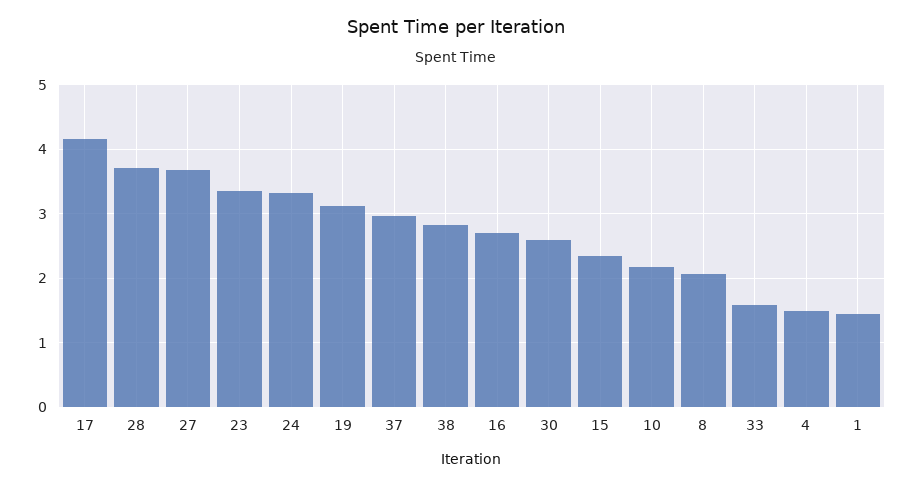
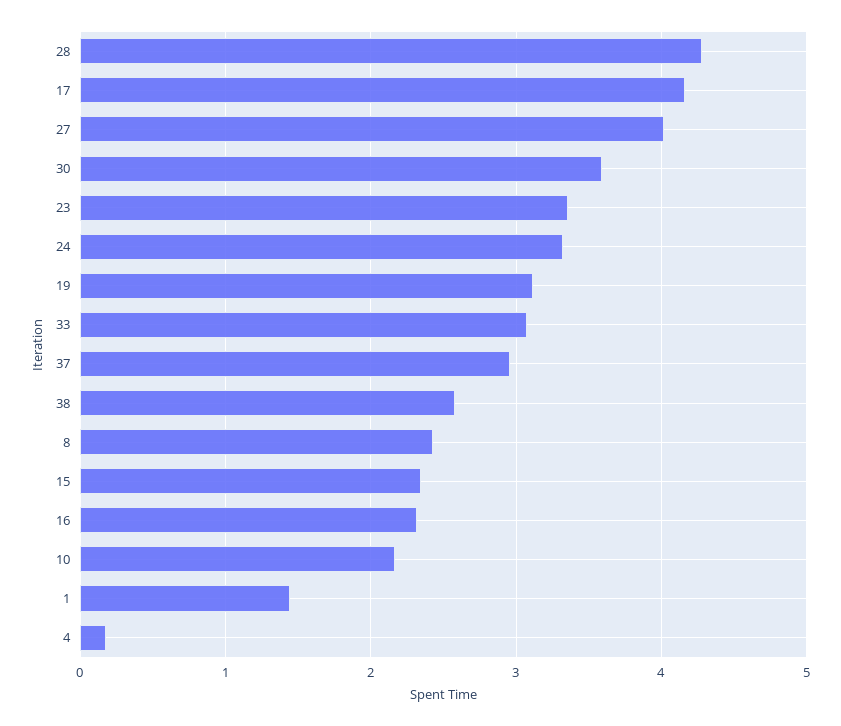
28: 3.7 -> 4.3
27: 3.7 -> 4
38: 2.8 -> 2.6
16: 2.7 -> 2.3
30: 2.6 -> 3.6
8: 2.1 -> 2.4
33: 1.6 -> 3.1
4: 1.5 -> 0.2

